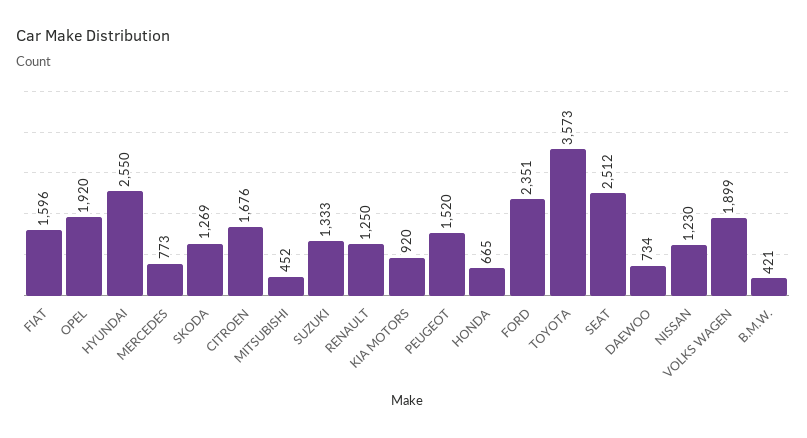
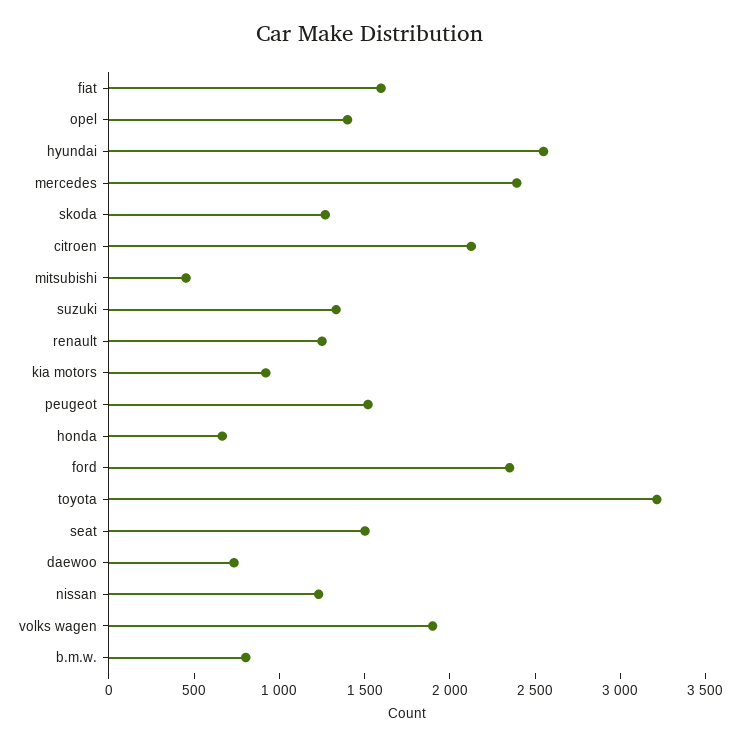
OPEL: 1920 -> 1400
MERCEDES: 773 -> 2400
CITROEN: 1676 -> 2100
TOYOTA: 3573 -> 3200
SEAT: 2512 -> 1500
B.M.W.: 421 -> 800

